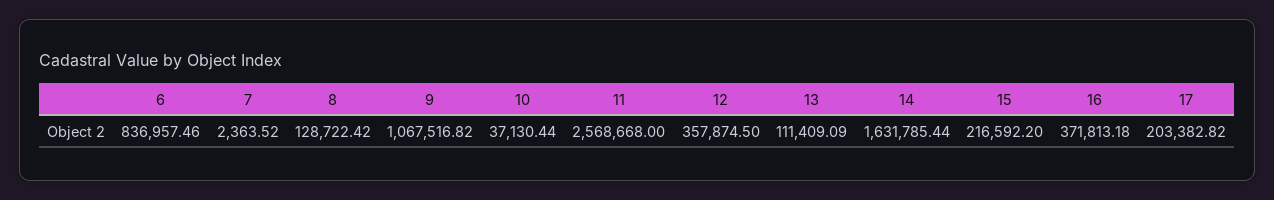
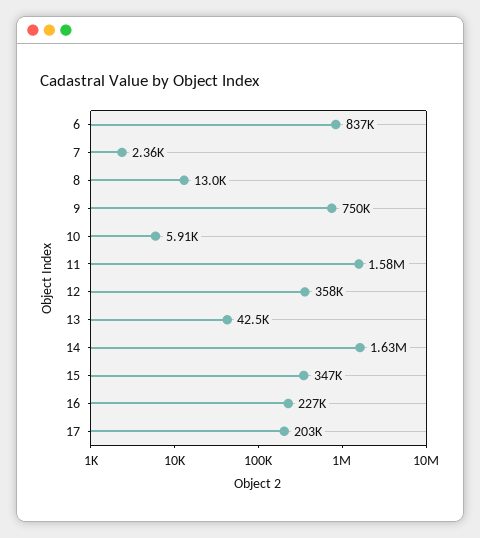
8: 128722.42 -> 13000
9: 1067516.82 -> 750000
10: 37130.44 -> 5910
11: 2568668 -> 1580000
13: 111409.09 -> 42500
15: 216592.2 -> 347000
16: 371813.18 -> 227000

